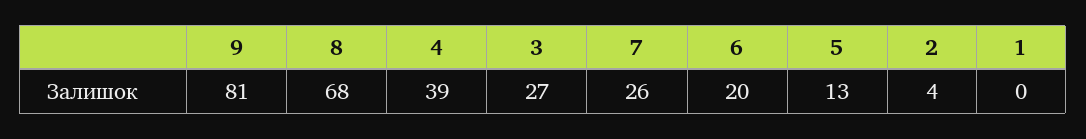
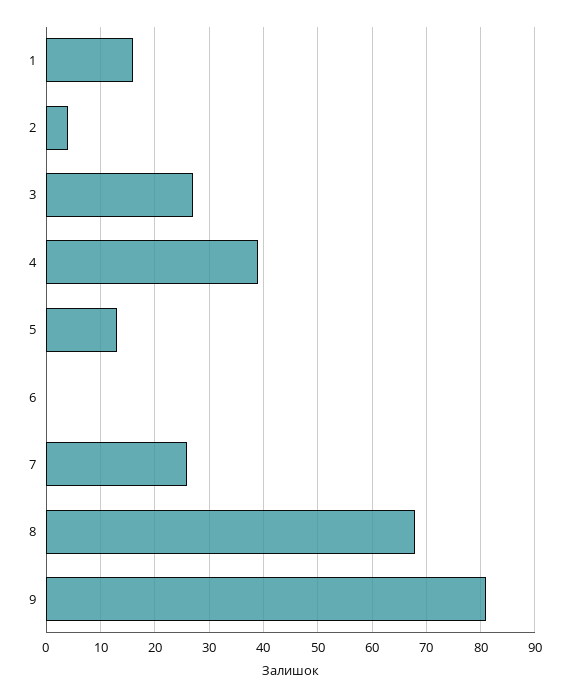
6: 20 -> 0
1: 0 -> 15

